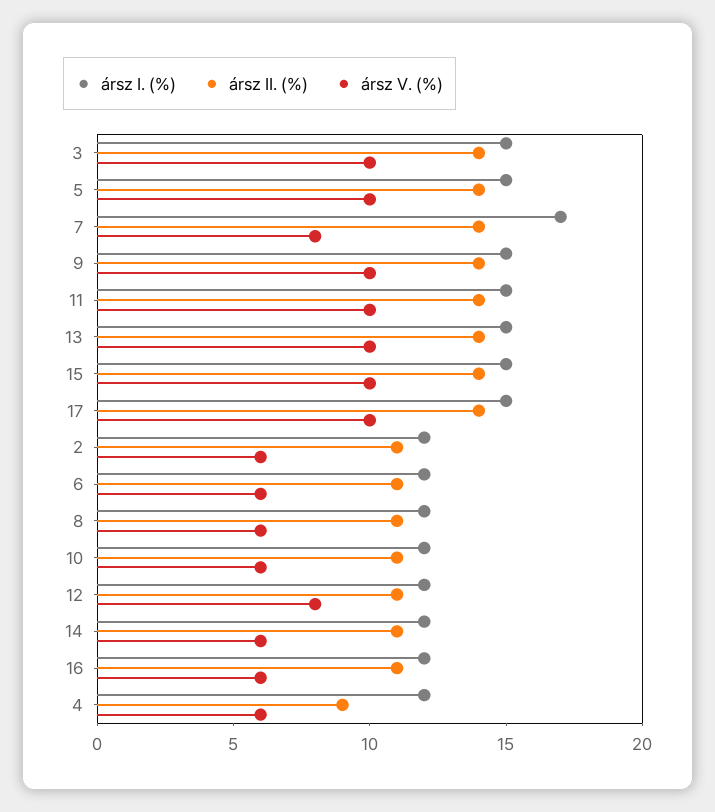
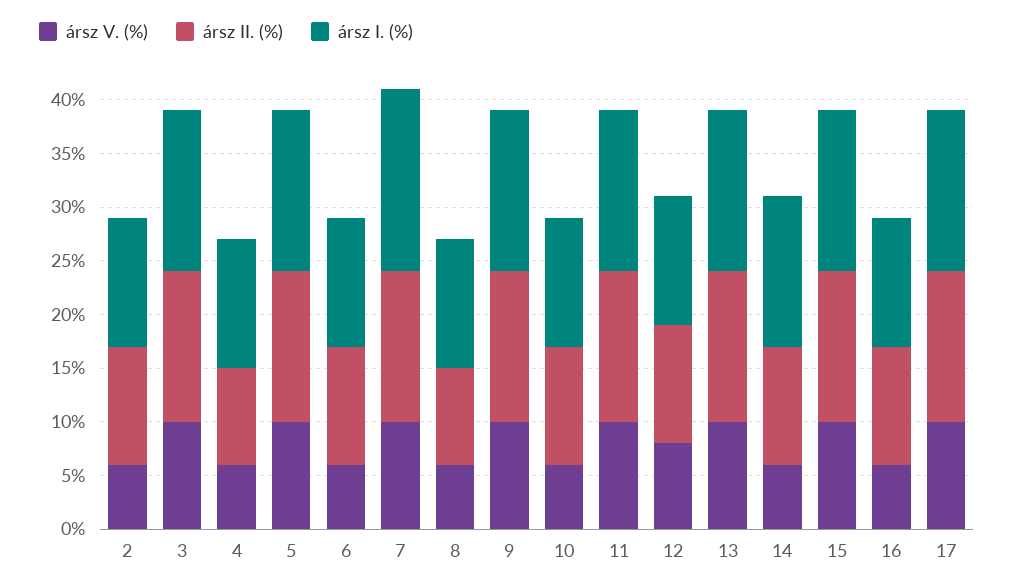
ársz V. (%), 7: 8 -> 10
ársz II. (%), 8: 11 -> 9
ársz I. (%), 14: 12 -> 14

